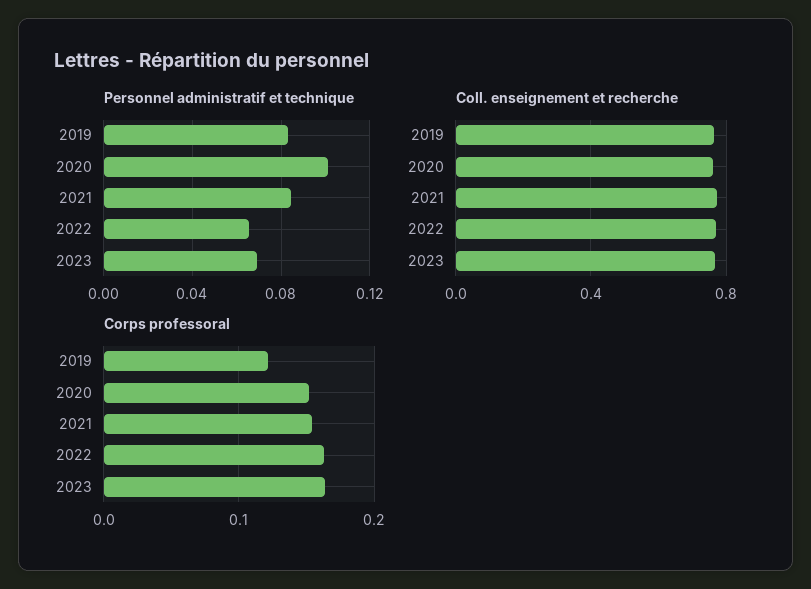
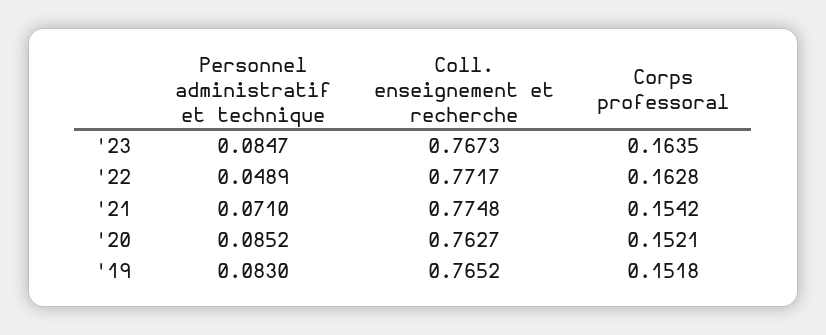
Personnel administratif et technique, 2020: 0.1 -> 0.0852
Personnel administratif et technique, 2021: 0.085 -> 0.071
Personnel administratif et technique, 2022: 0.065 -> 0.0489
Personnel administratif et technique, 2023: 0.07 -> 0.0847
Corps professoral, 2019: 0.12 -> 0.1518

